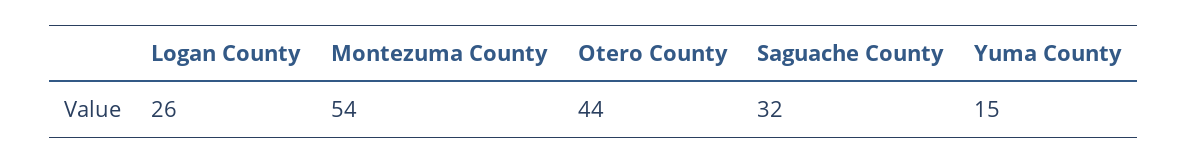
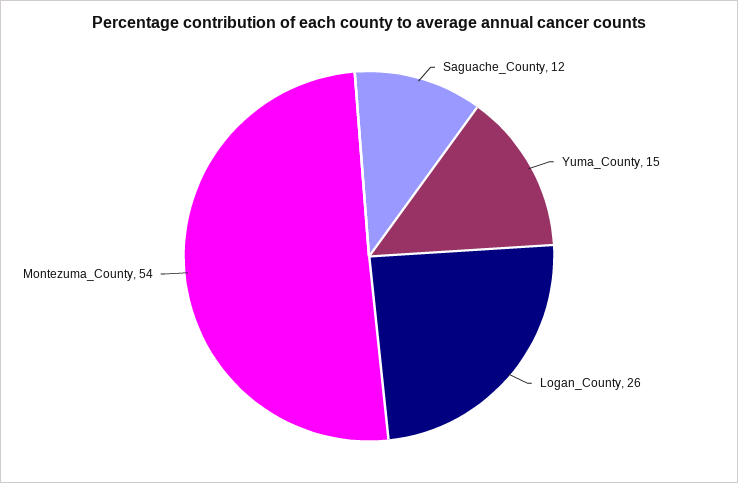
Otero County: 44 -> none
Saguache County: 32 -> 12

